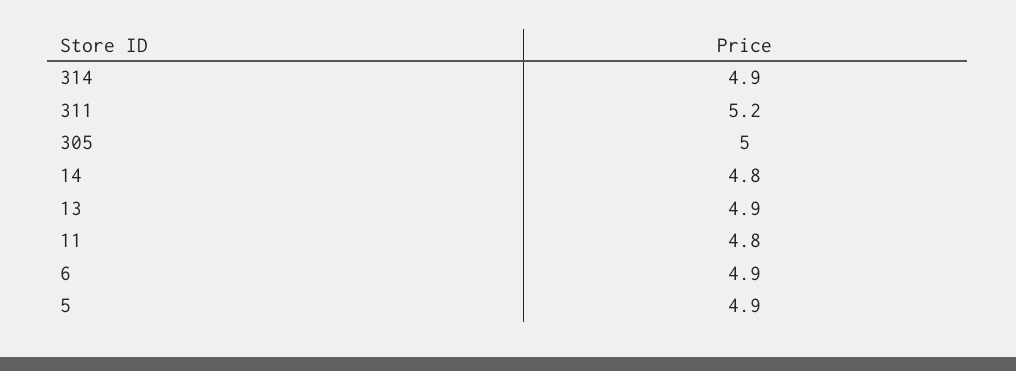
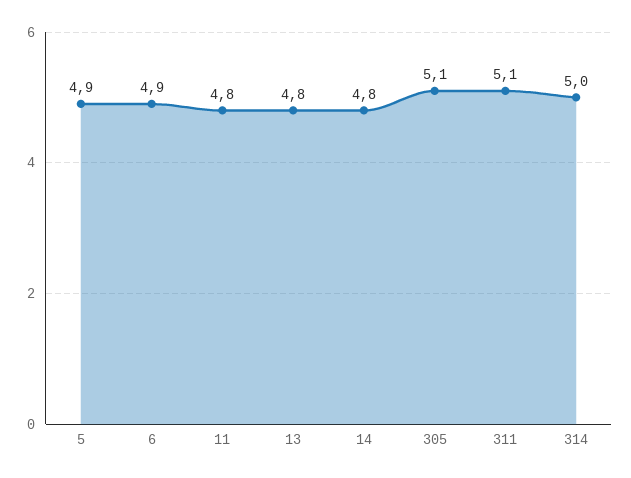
314: 4.9 -> 5
311: 5.2 -> 5.1
305: 5 -> 5.1
13: 4.9 -> 4.8

